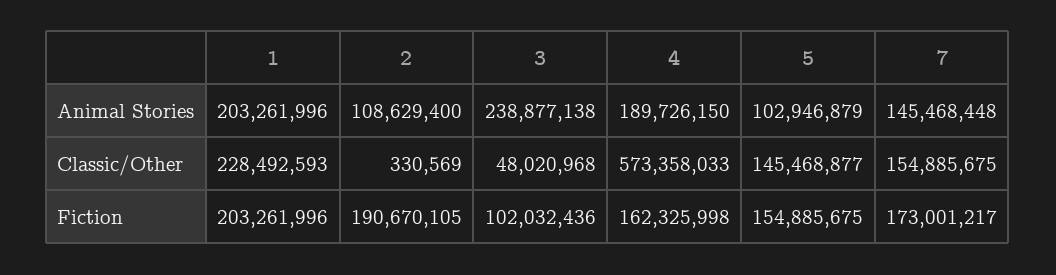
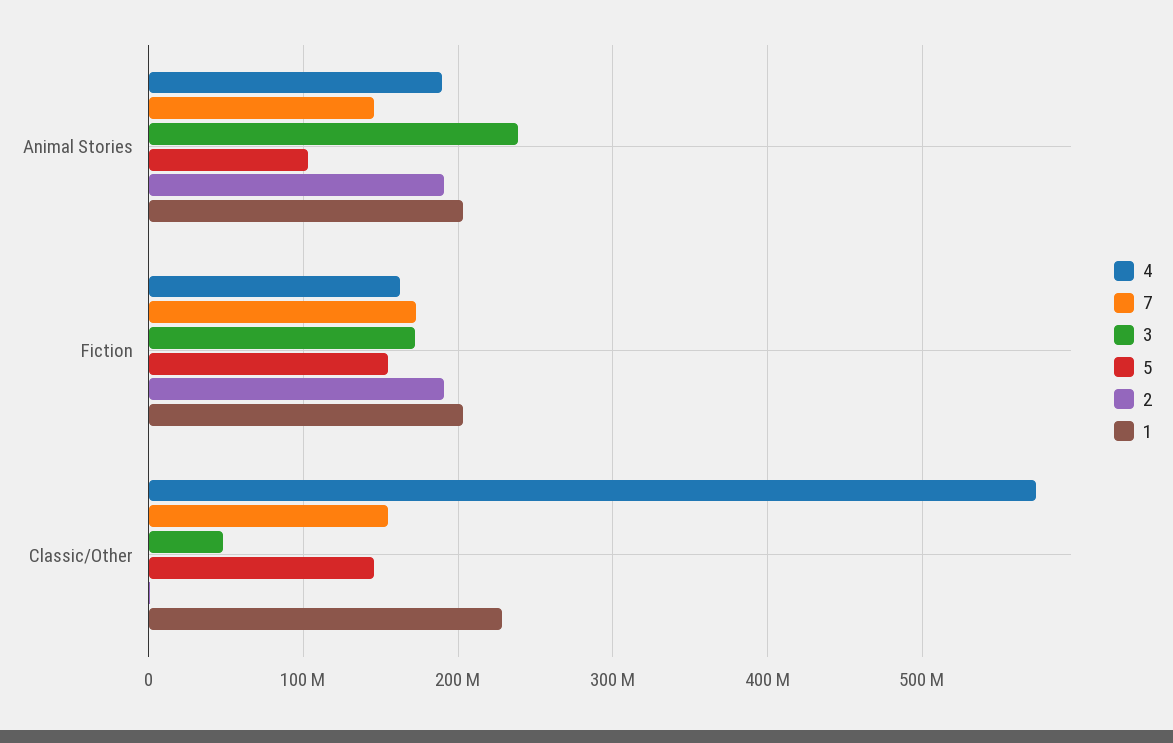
2, Animal Stories: 108629400 -> 190000000
3, Fiction: 102032436 -> 170000000

